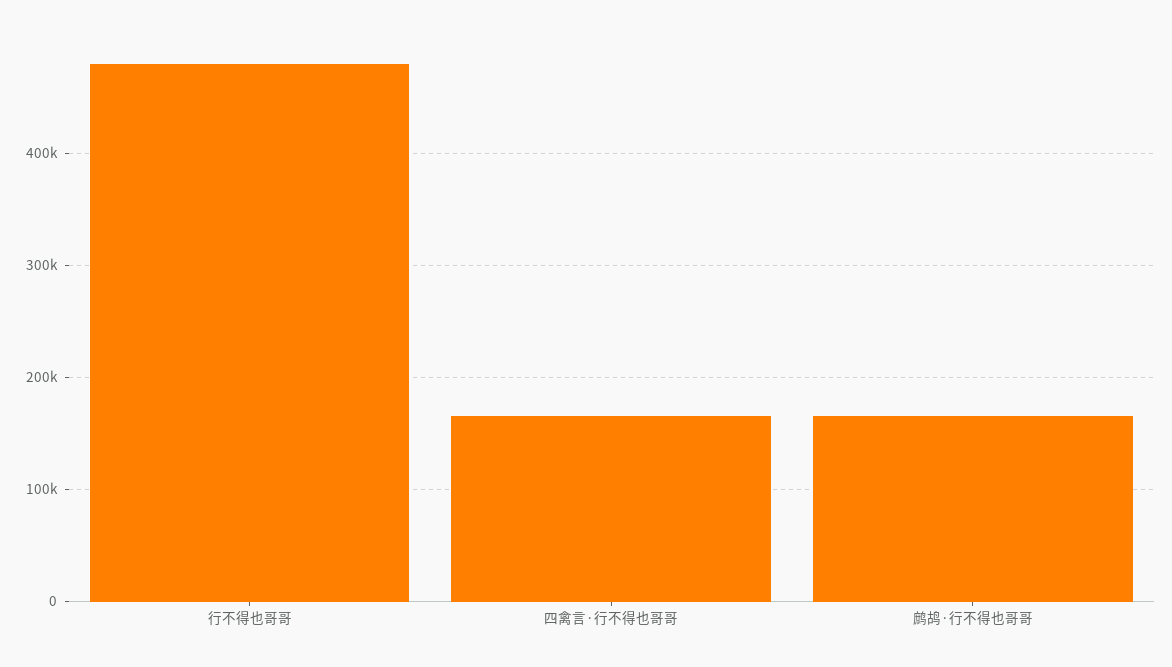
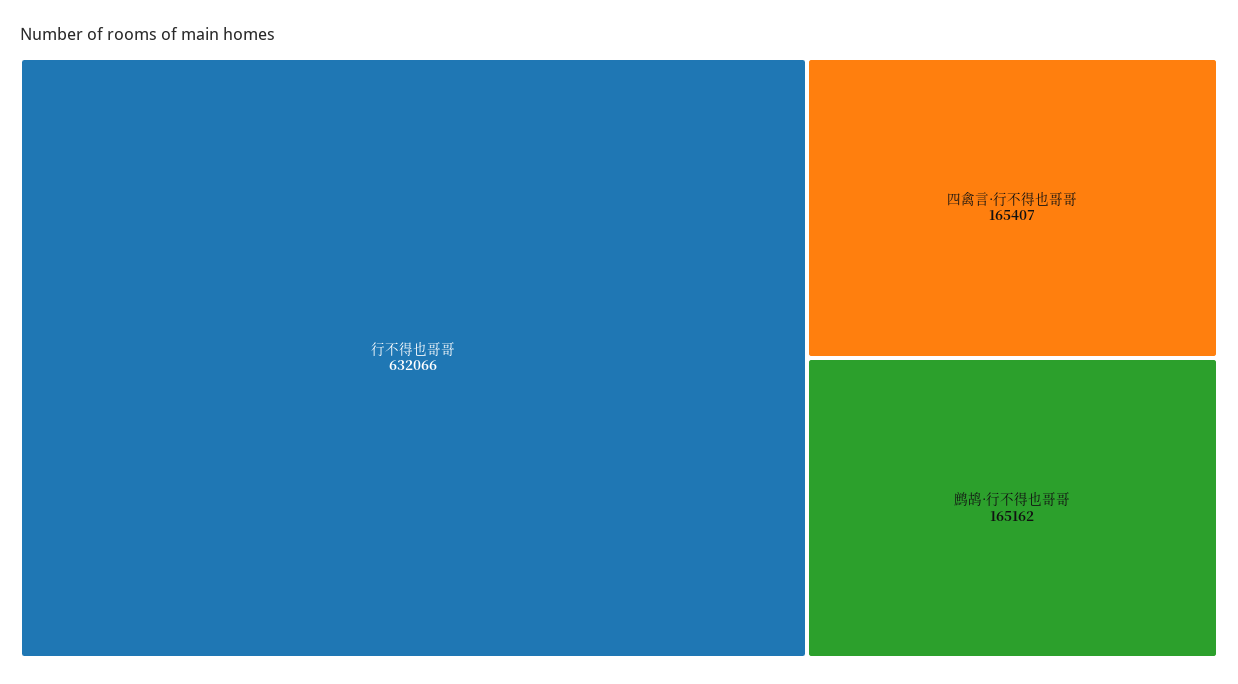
行不得也哥哥: 480000 -> 632066

